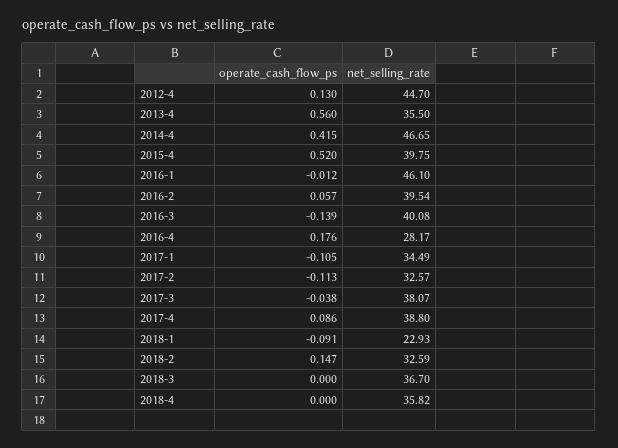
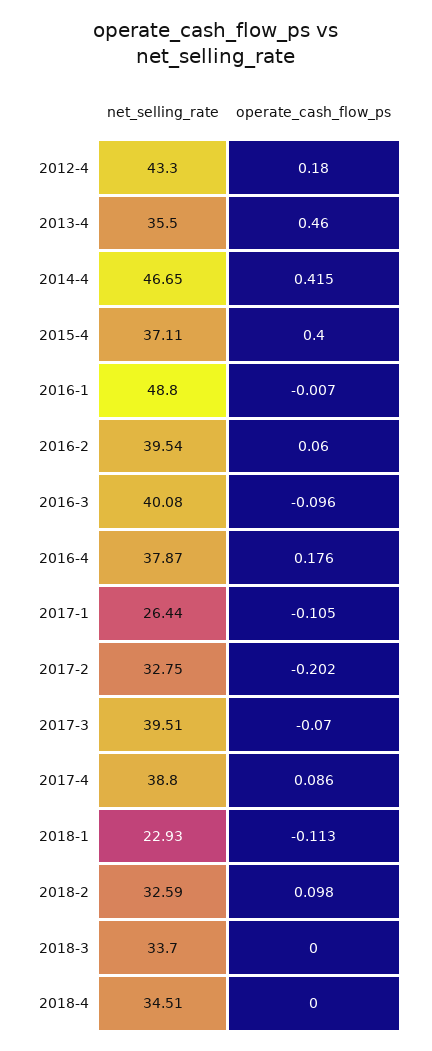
operate_cash_flow_ps, 2012-4: 0.13 -> 0.18
net_selling_rate, 2012-4: 44.7 -> 43.3
operate_cash_flow_ps, 2013-4: 0.56 -> 0.46
operate_cash_flow_ps, 2015-4: 0.52 -> 0.4
net_selling_rate, 2015-4: 39.75 -> 37.11
operate_cash_flow_ps, 2016-1: -0.012 -> -0.007
net_selling_rate, 2016-1: 46.1 -> 48.8
operate_cash_flow_ps, 2016-2: 0.057 -> 0.06
operate_cash_flow_ps, 2016-3: -0.139 -> -0.096
net_selling_rate, 2016-4: 28.17 -> 37.87
net_selling_rate, 2017-1: 34.49 -> 26.44
operate_cash_flow_ps, 2017-2: -0.113 -> -0.202
net_selling_rate, 2017-2: 32.57 -> 32.75
operate_cash_flow_ps, 2017-3: -0.038 -> -0.07
net_selling_rate, 2017-3: 38.07 -> 39.51
operate_cash_flow_ps, 2018-1: -0.091 -> -0.113
operate_cash_flow_ps, 2018-2: 0.147 -> 0.098
net_selling_rate, 2018-3: 36.7 -> 33.7
net_selling_rate, 2018-4: 35.82 -> 34.51

